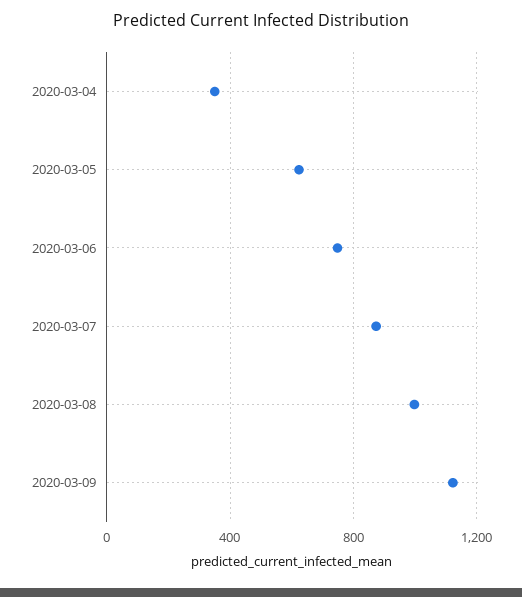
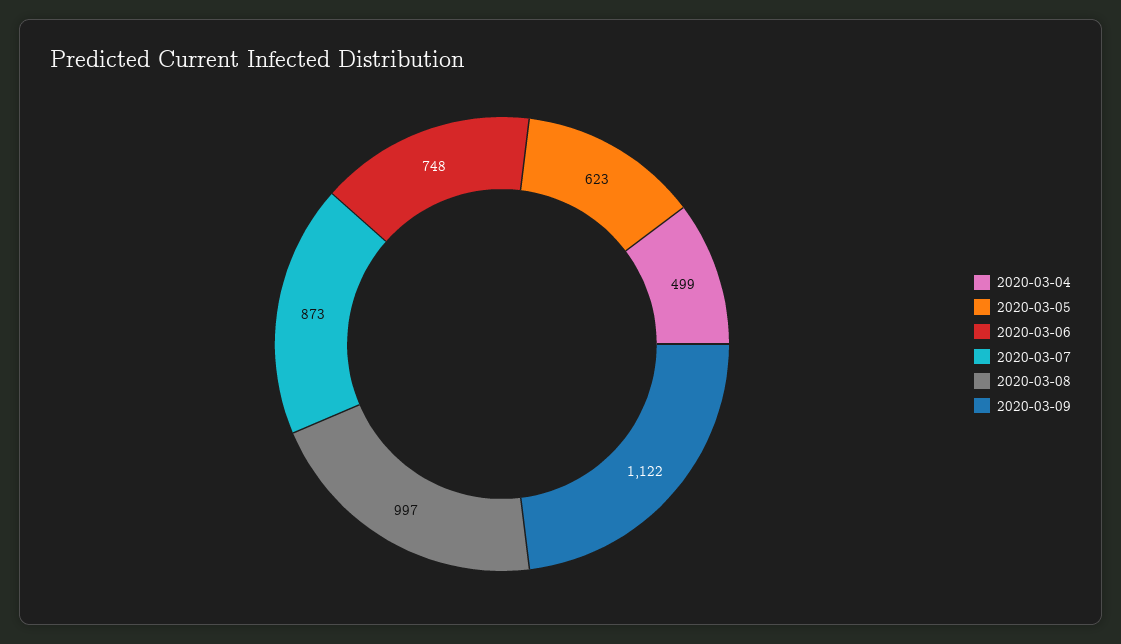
2020-03-04: 350 -> 499

